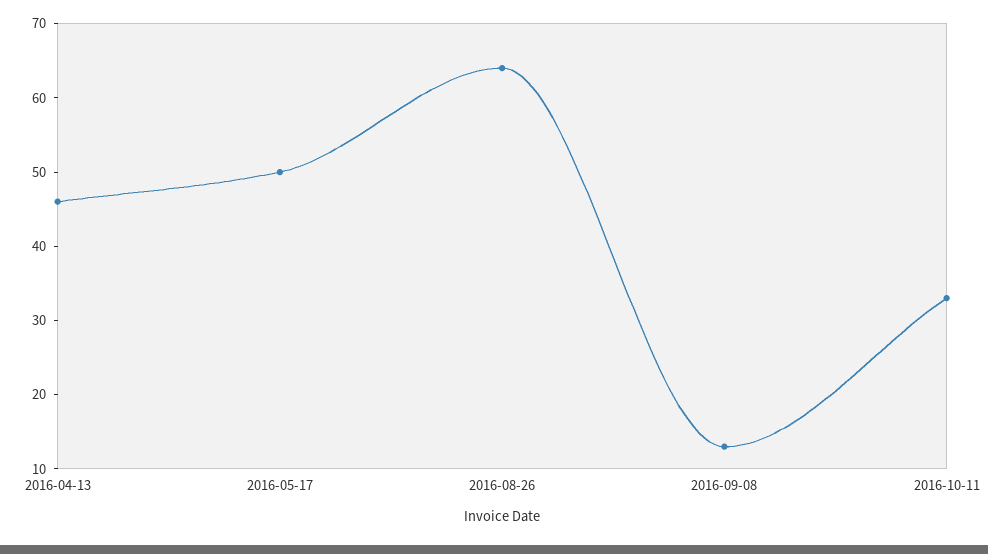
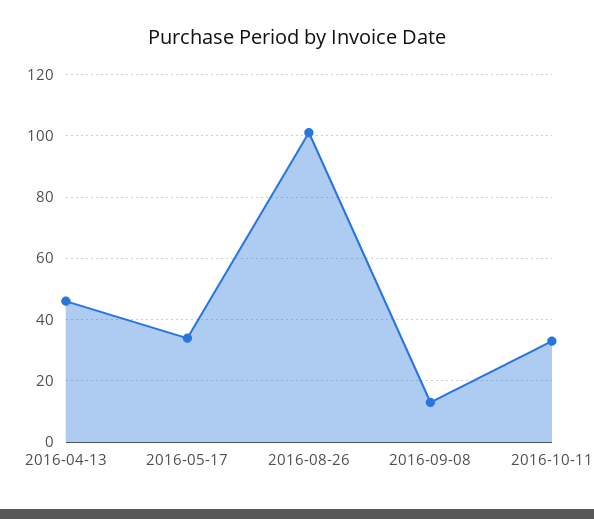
2016-05-17: 50 -> 35
2016-08-26: 65 -> 100

